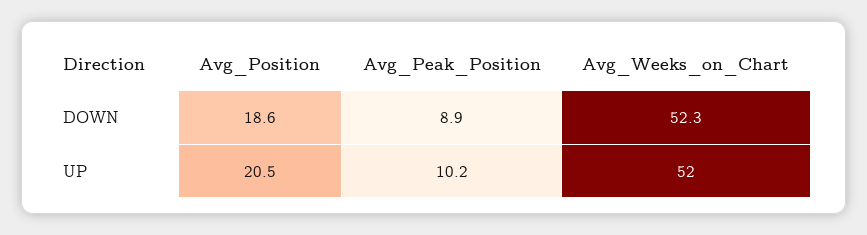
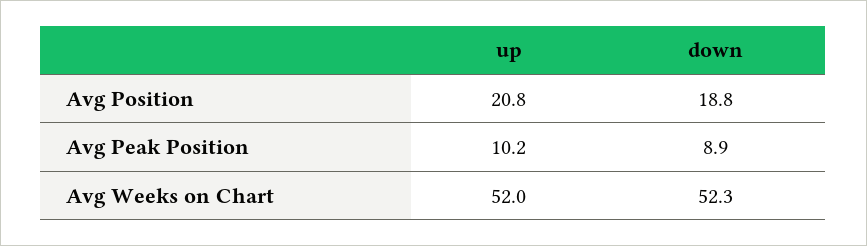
Avg_Position, DOWN: 18.6 -> 18.8
Avg_Position, UP: 20.5 -> 20.8

